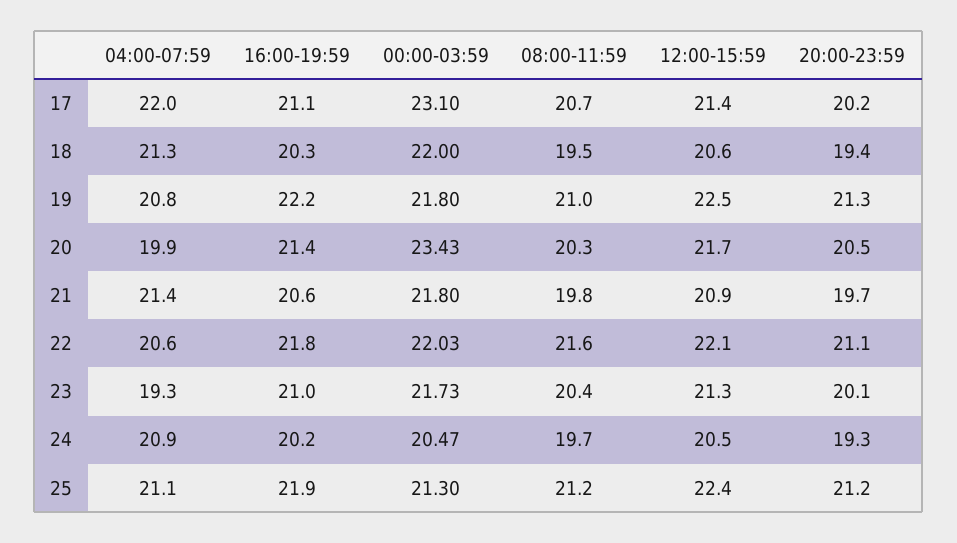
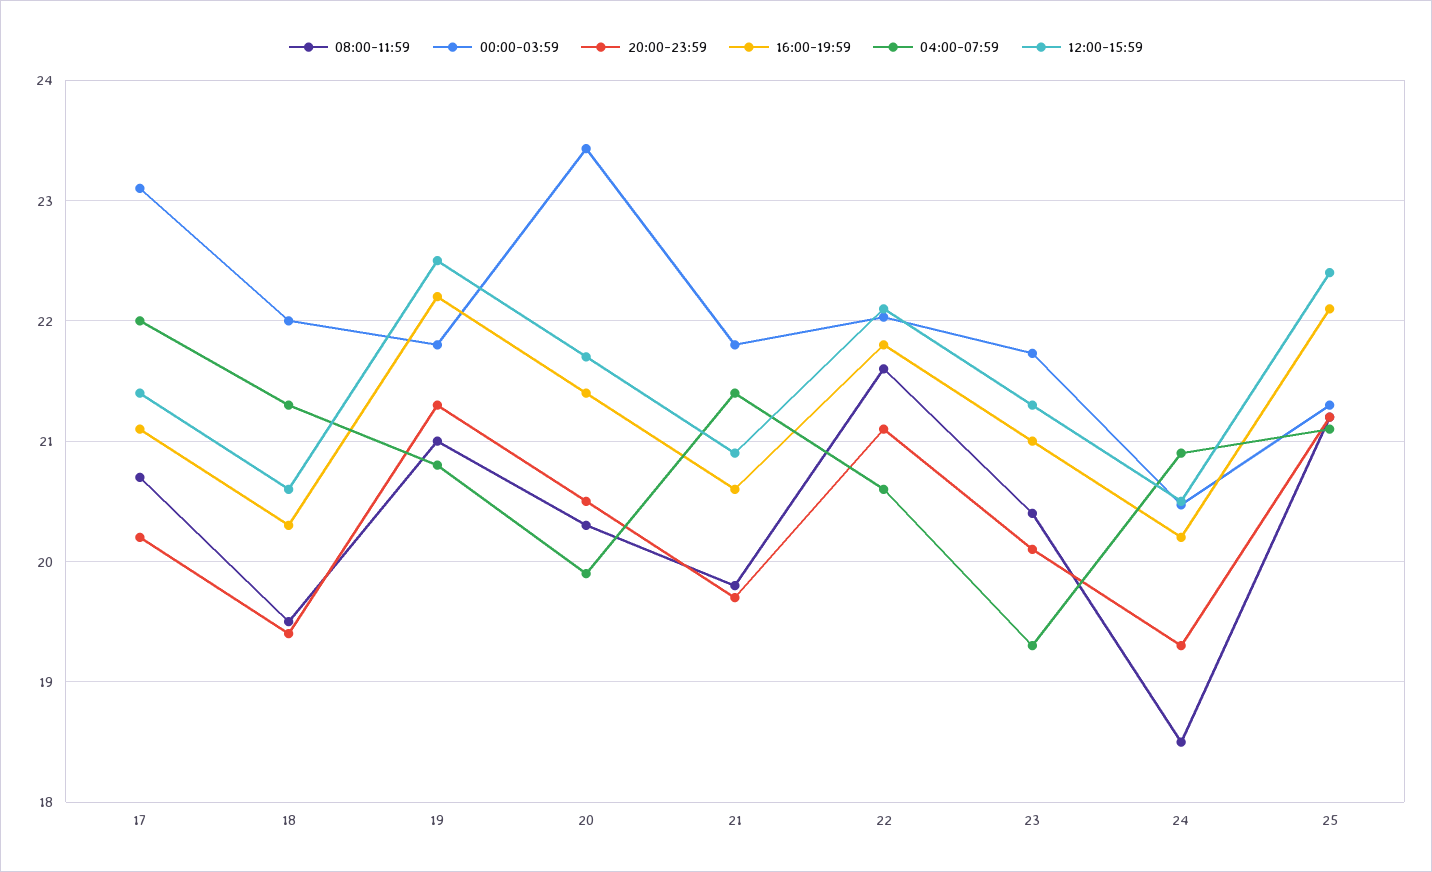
08:00-11:59, 24: 19.7 -> 18.5
16:00-19:59, 25: 21.9 -> 22.1

